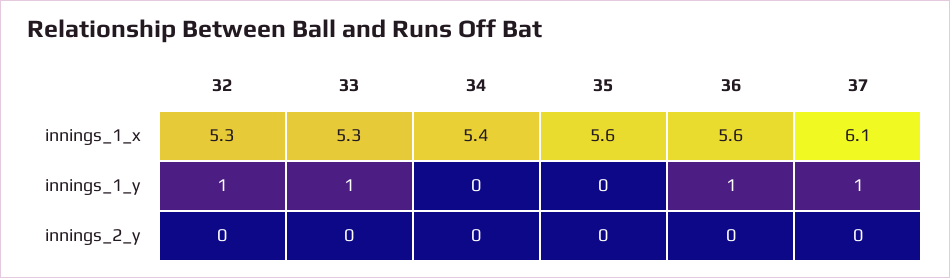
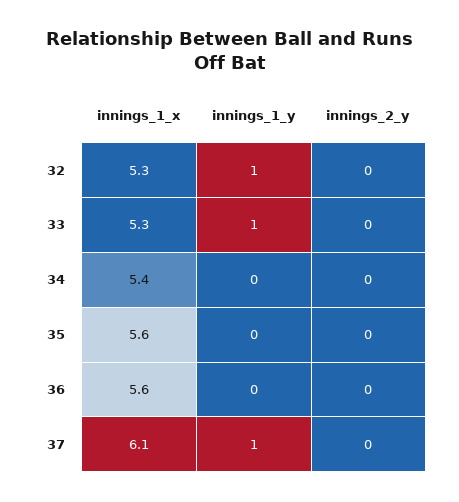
36, innings_1_y: 1 -> 0

